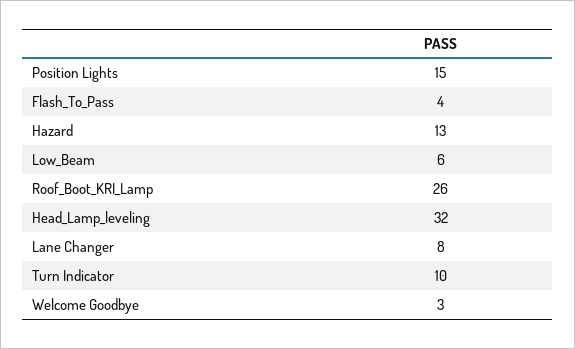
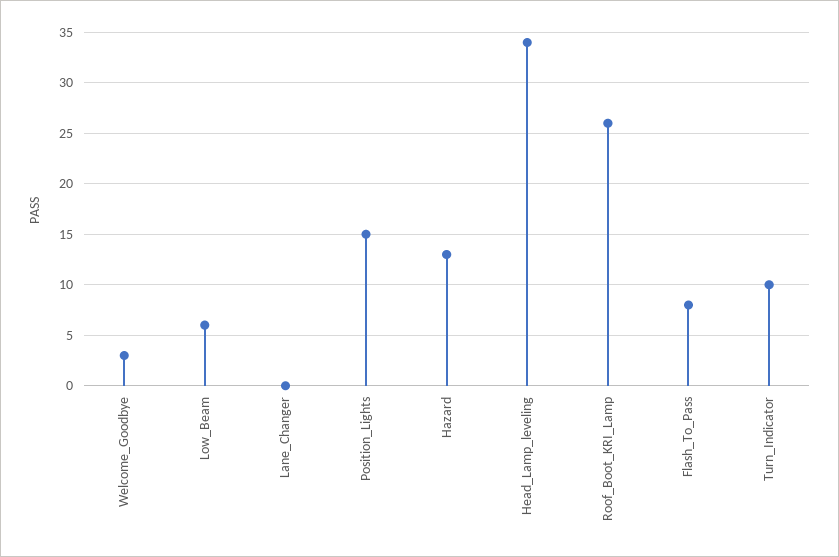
Flash_To_Pass: 4 -> 8
Head_Lamp_leveling: 32 -> 34
Lane Changer: 8 -> 0

